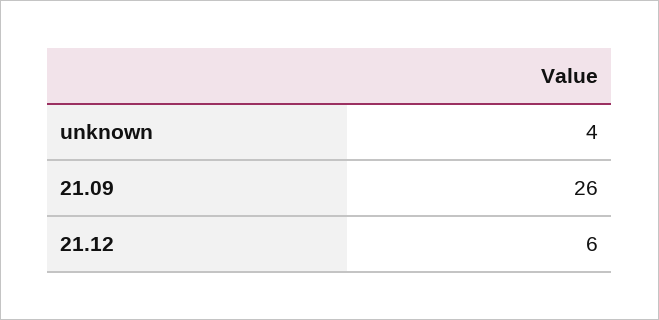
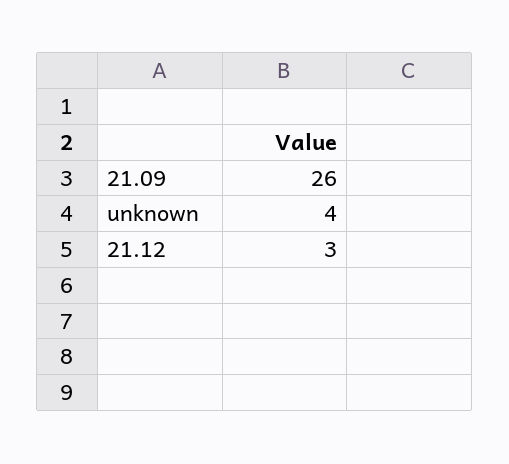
21.12: 6 -> 3

